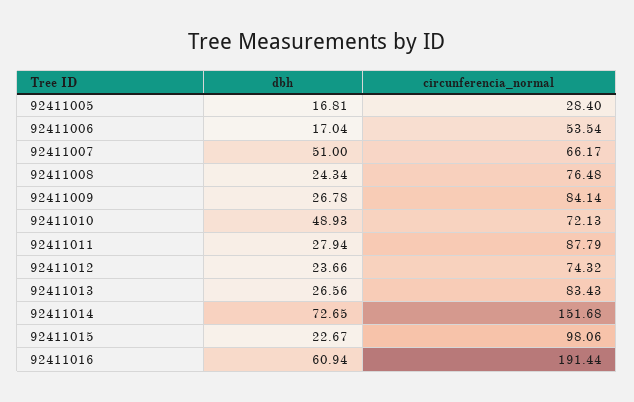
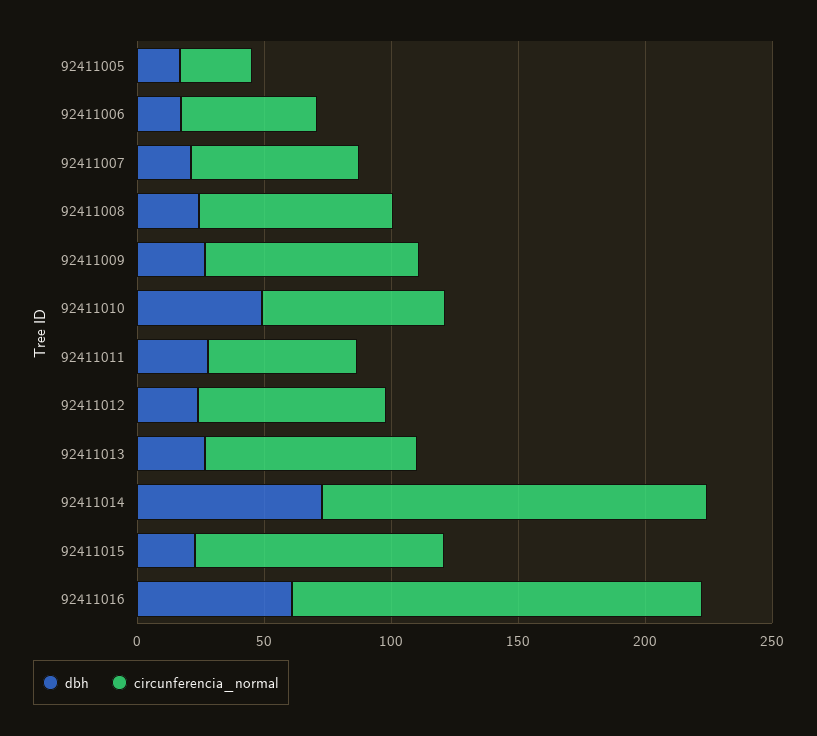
dbh, 92411007: 51 -> 20
circunferencia_normal, 92411011: 87.79 -> 60
circunferencia_normal, 92411016: 191.44 -> 160

